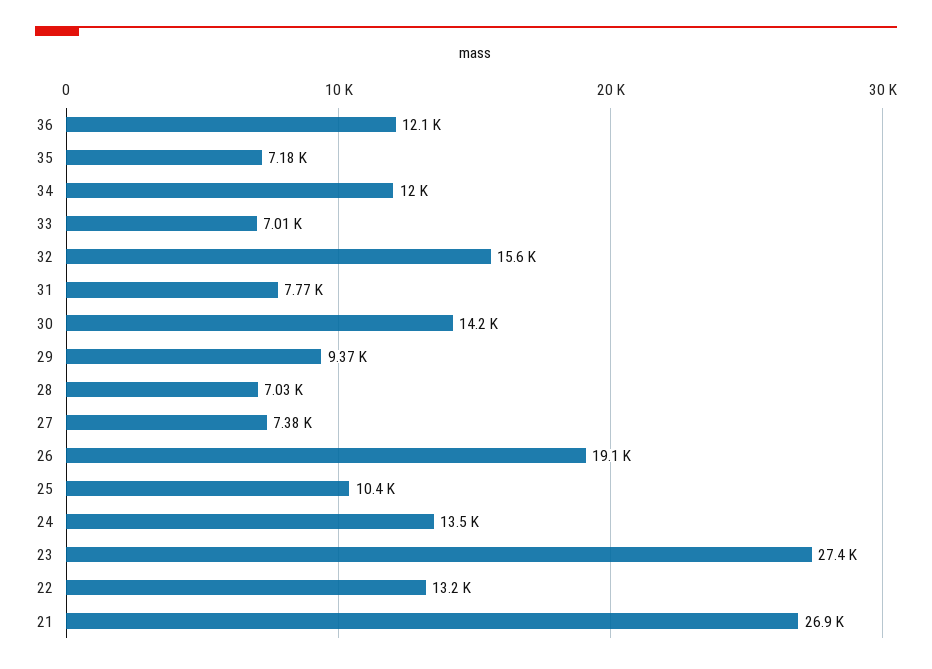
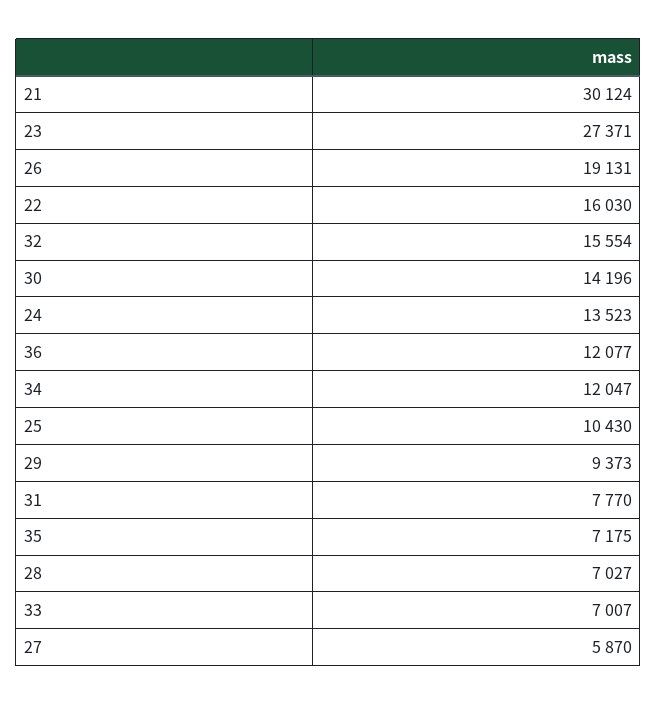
27: 7380 -> 5870
22: 13200 -> 16030
21: 26900 -> 30124

